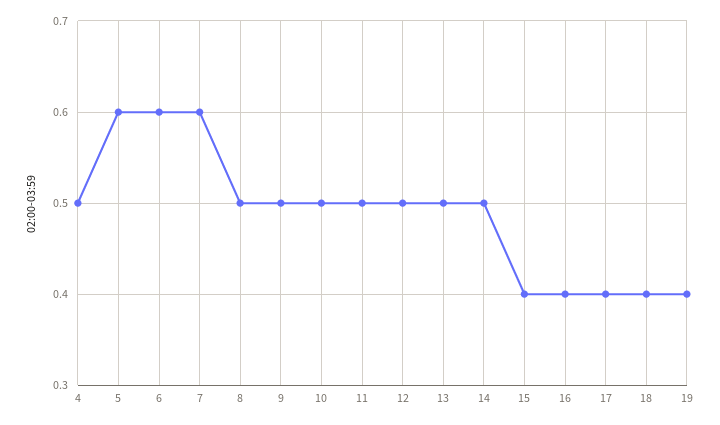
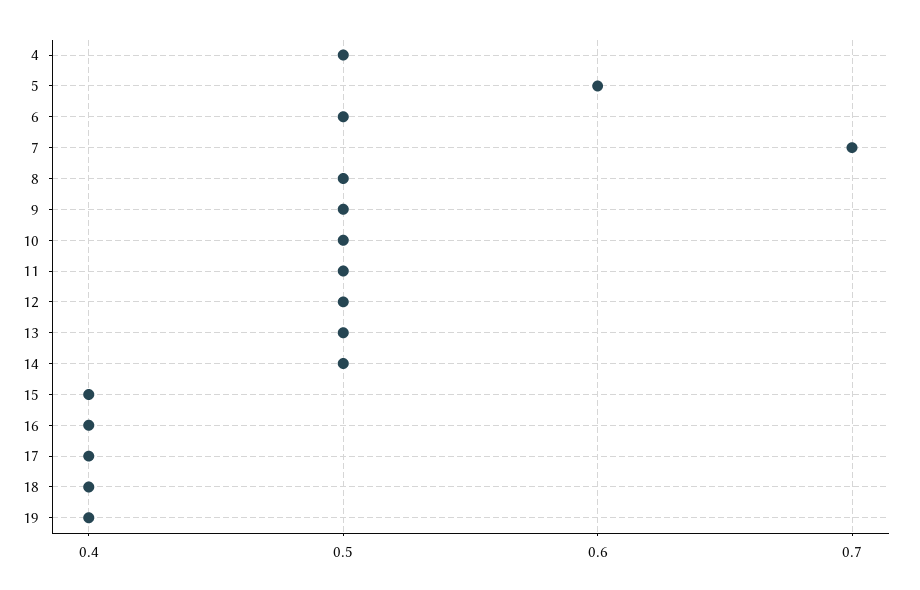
6: 0.6 -> 0.5
7: 0.6 -> 0.7

